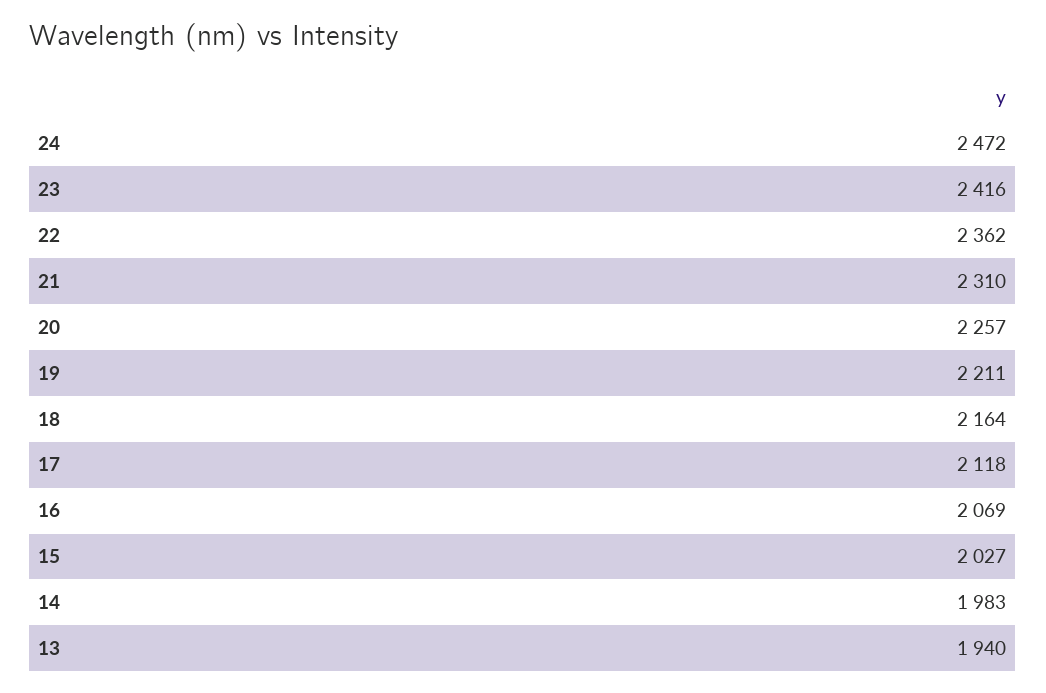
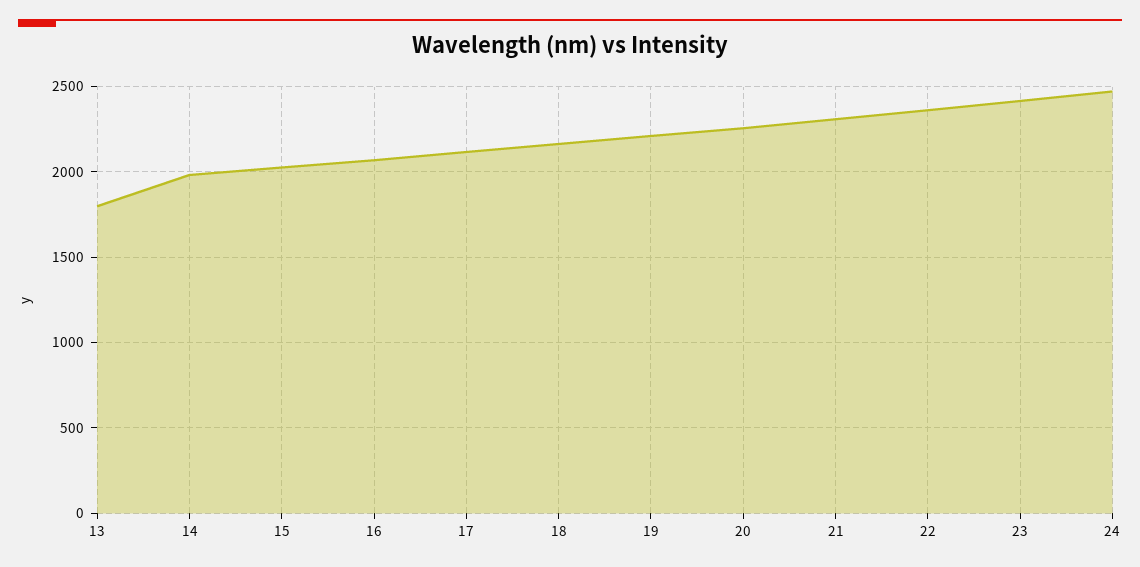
13: 1940 -> 1800

